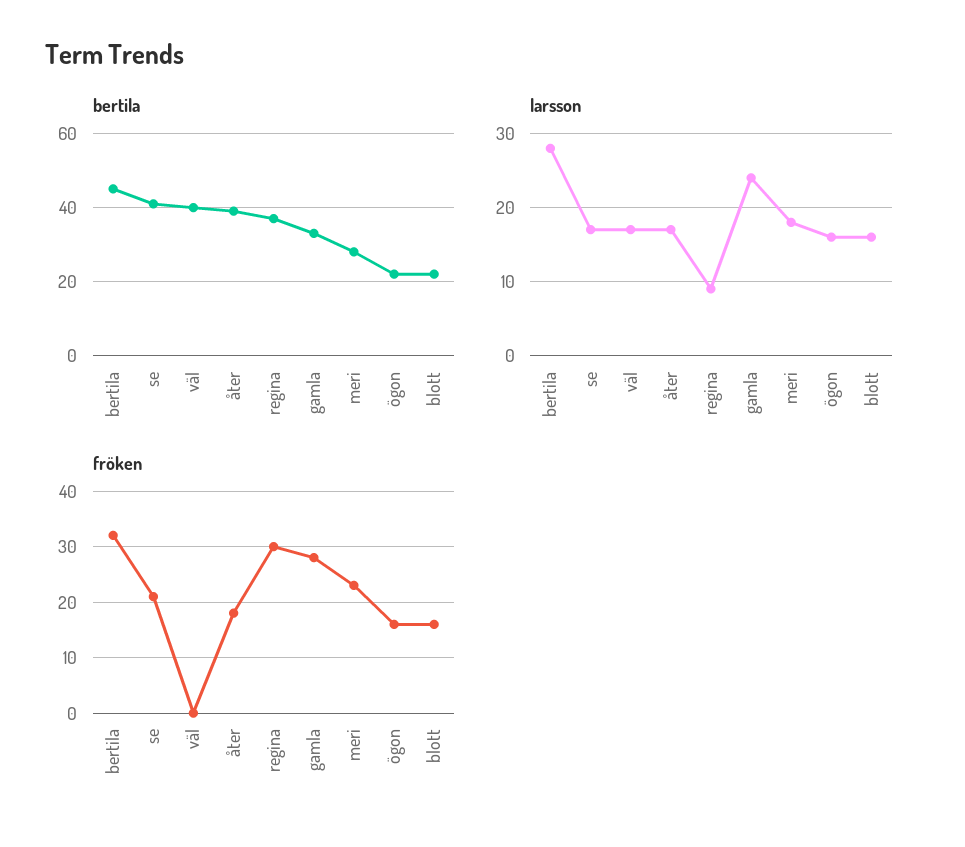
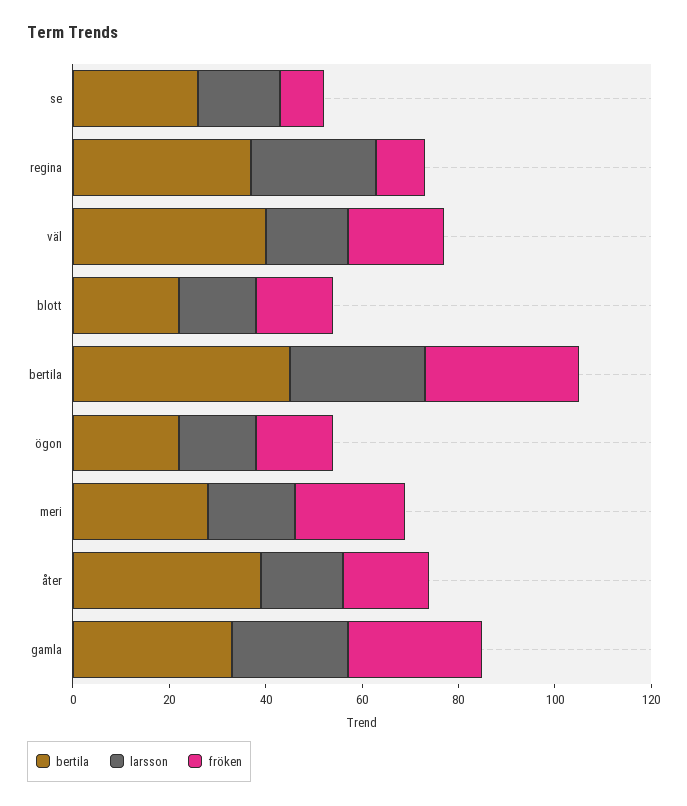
bertila, se: 40 -> 25
larsson, regina: 9 -> 25
fröken, se: 20 -> 10
fröken, väl: 0 -> 20
fröken, regina: 30 -> 10

